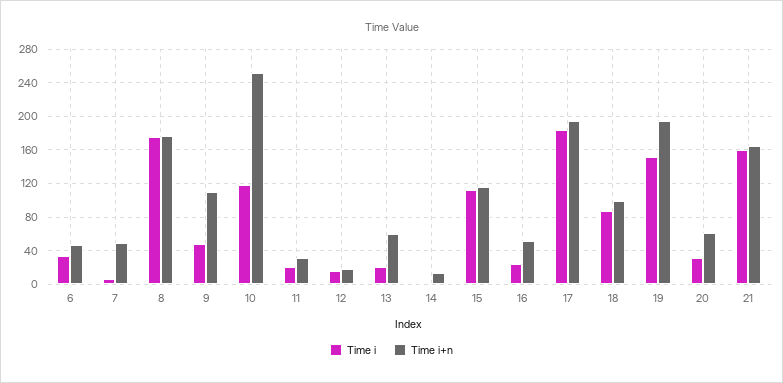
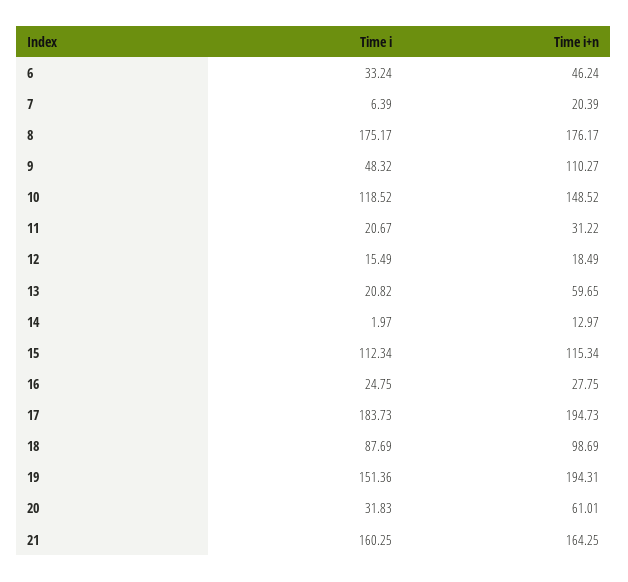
Time i+n, 7: 50 -> 20.39
Time i+n, 10: 250 -> 148.52
Time i+n, 16: 50 -> 27.75

